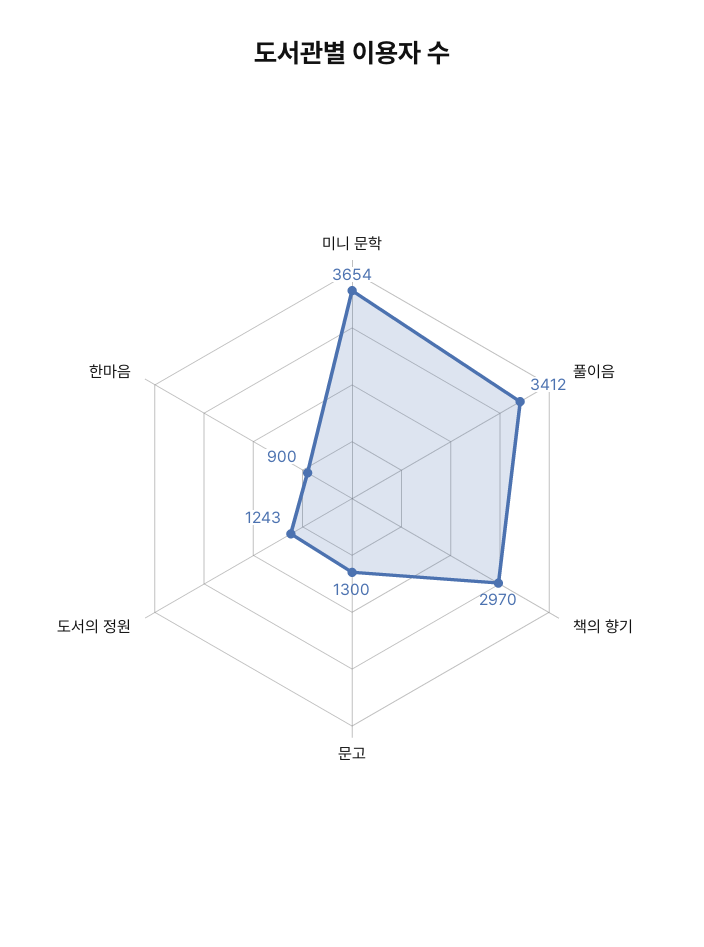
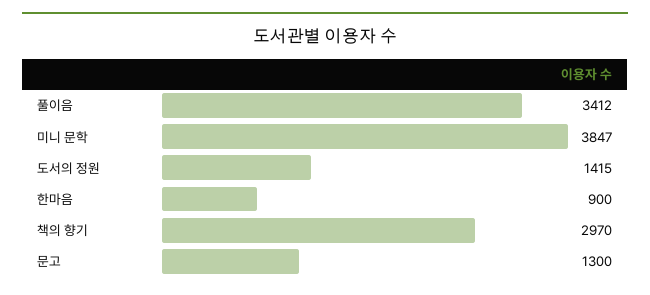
미니 문학: 3654 -> 3847
도서의 정원: 1243 -> 1415

